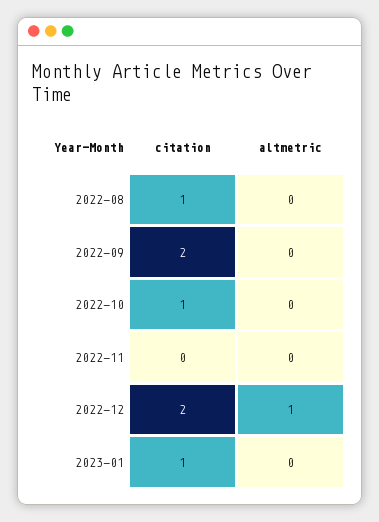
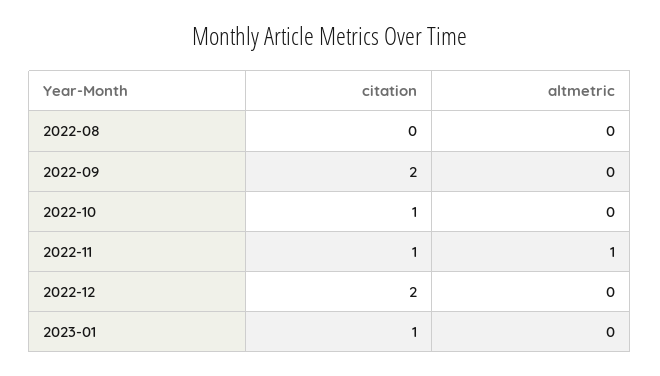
citation, 2022-08: 1 -> 0
citation, 2022-11: 0 -> 1
altmetric, 2022-11: 0 -> 1
altmetric, 2022-12: 1 -> 0

